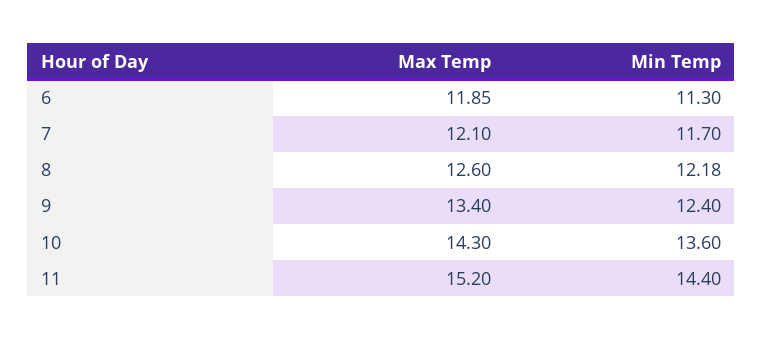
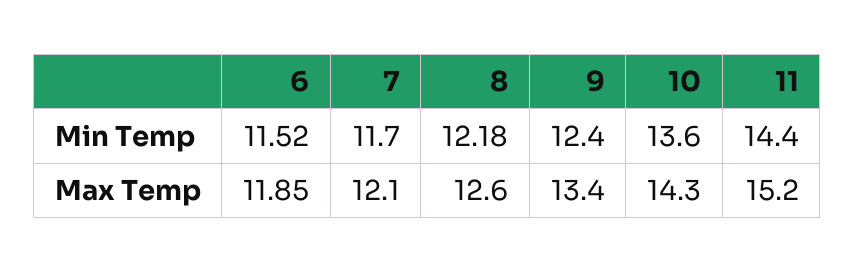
Min Temp, 6: 11.3 -> 11.52

